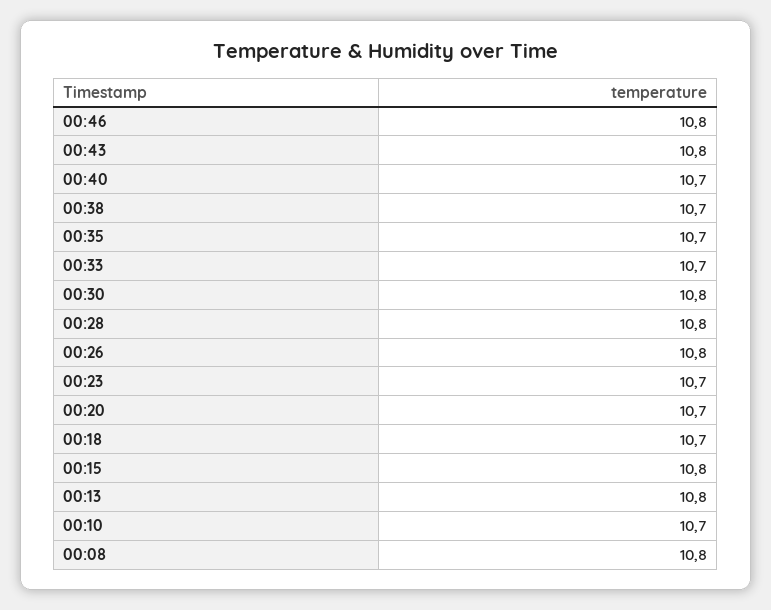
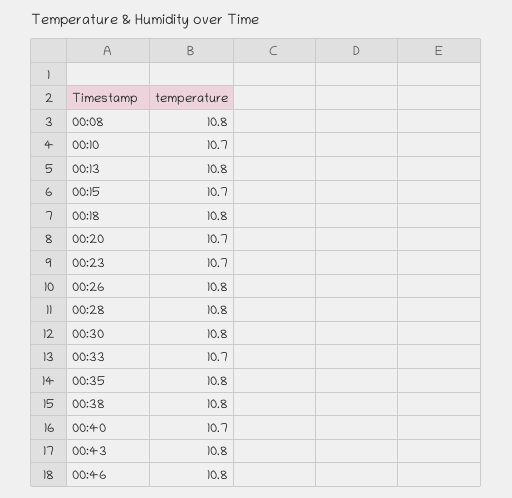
00:38: 10.7 -> 10.8
00:35: 10.7 -> 10.8
00:18: 10.7 -> 10.8
00:15: 10.8 -> 10.7

